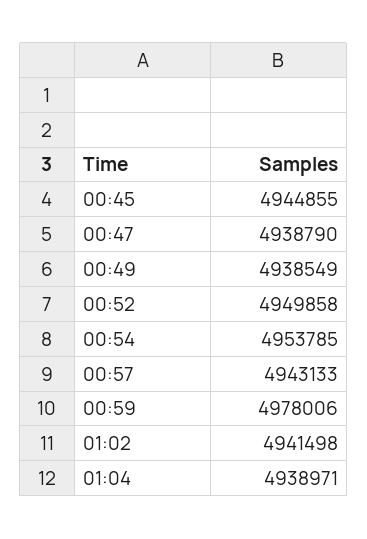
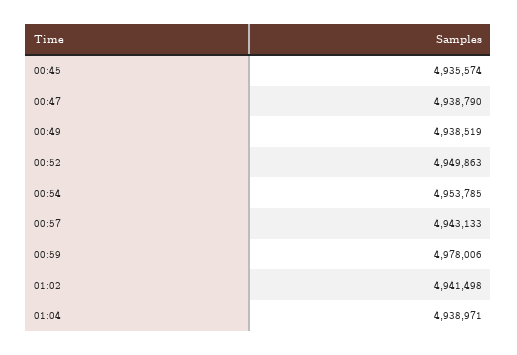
00:45: 4944855 -> 4935574
00:49: 4938549 -> 4938519
00:52: 4949858 -> 4949863

